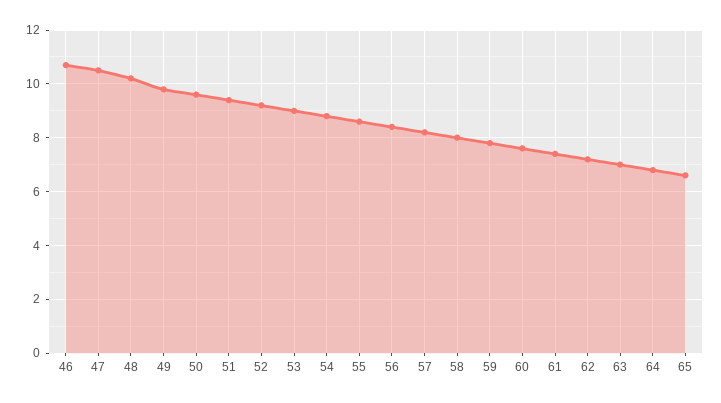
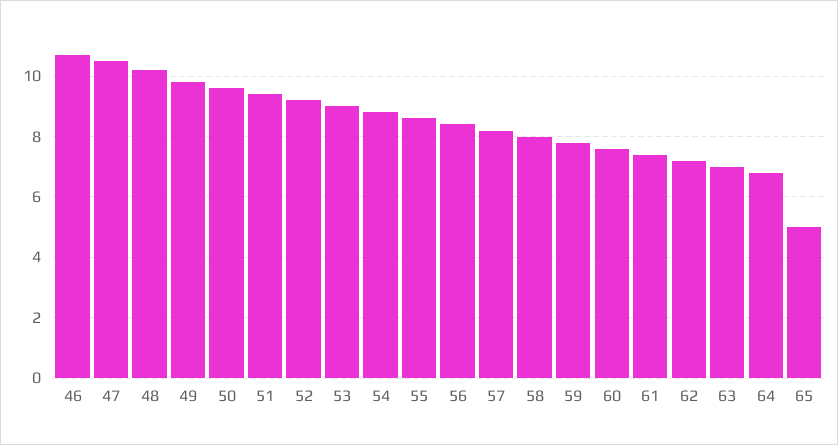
65: 6.5 -> 5

